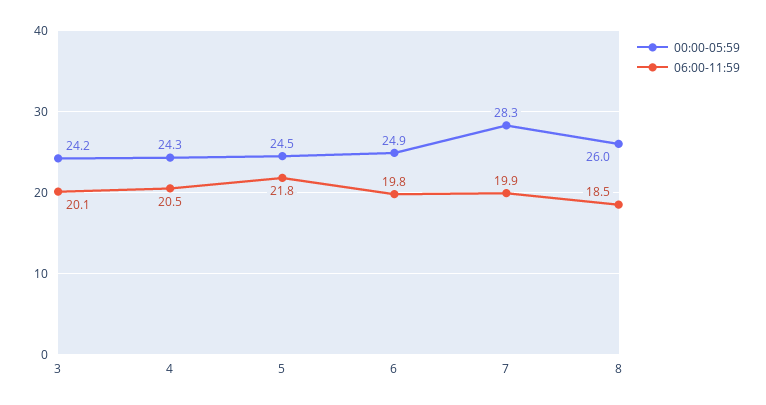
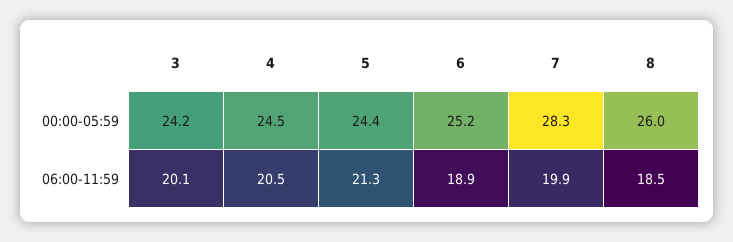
00:00-05:59, 4: 24.3 -> 24.5
00:00-05:59, 5: 24.5 -> 24.4
06:00-11:59, 5: 21.8 -> 21.3
00:00-05:59, 6: 24.9 -> 25.2
06:00-11:59, 6: 19.8 -> 18.9

